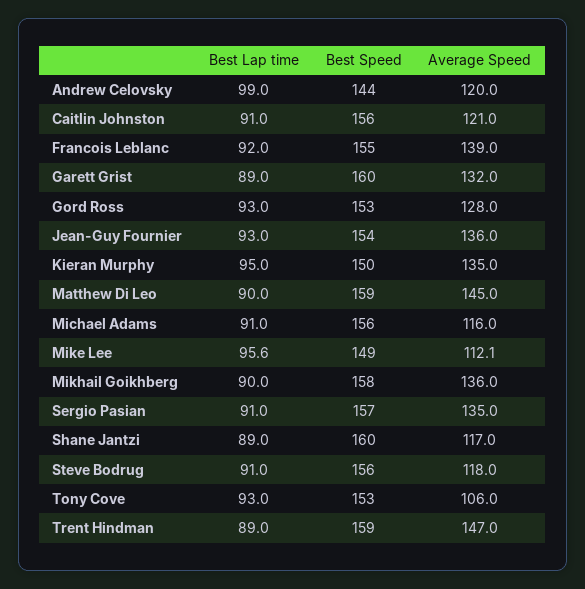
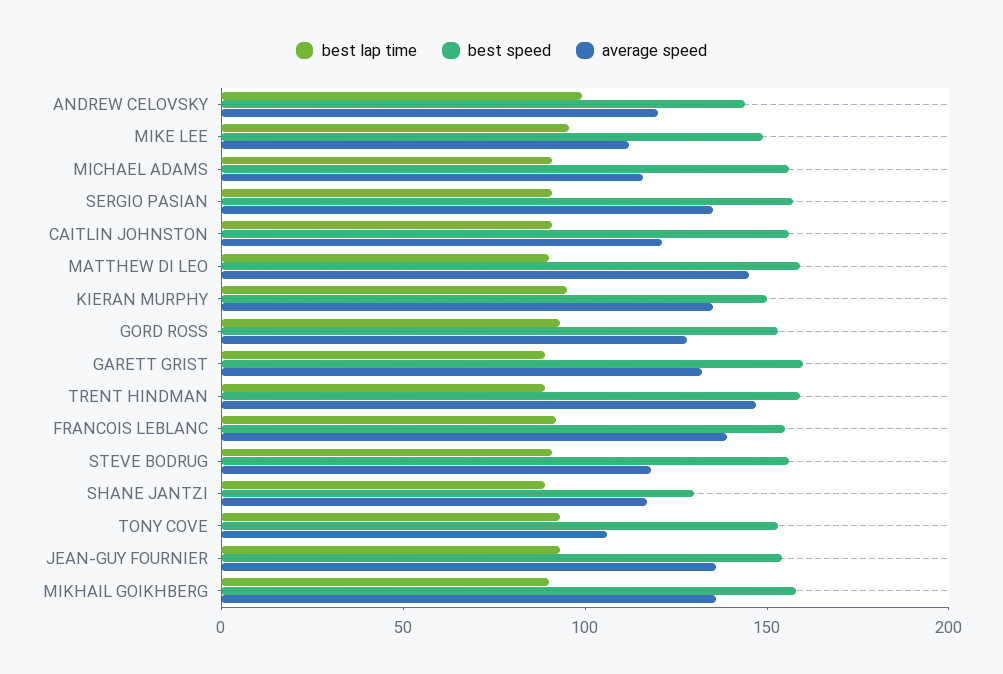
Best Speed, Shane Jantzi: 160 -> 130

